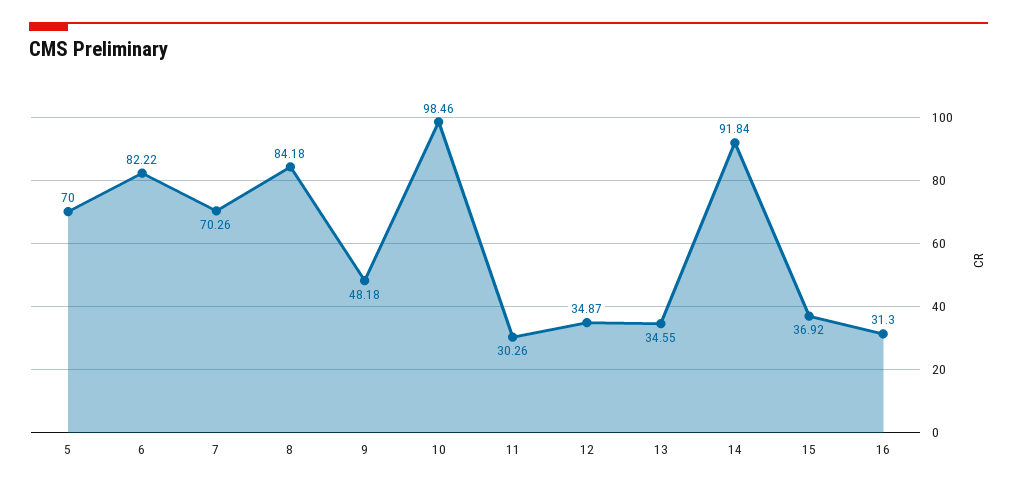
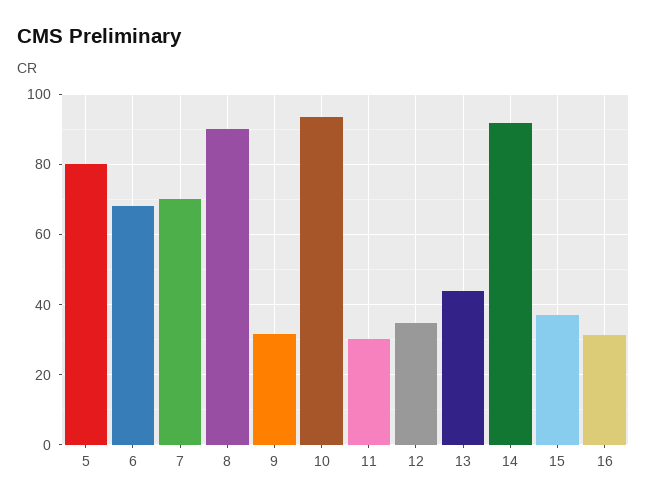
5: 70 -> 80
6: 82.22 -> 68
8: 84.18 -> 90
9: 48.18 -> 32
10: 98.46 -> 94
13: 34.55 -> 44

